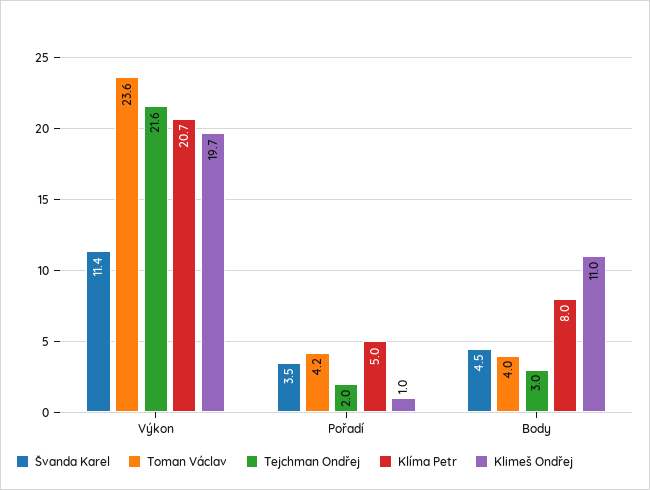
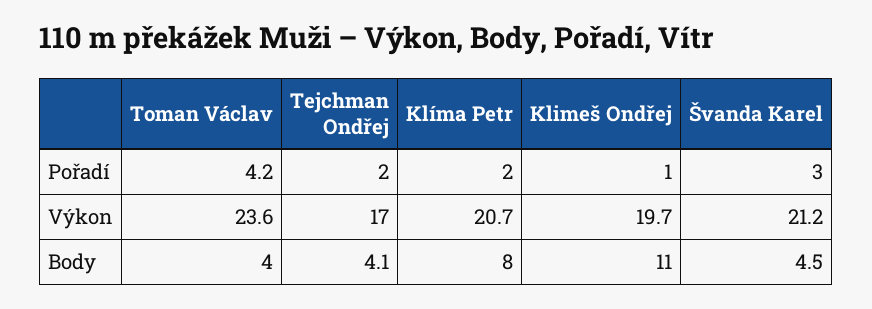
Švanda Karel, Výkon: 11.4 -> 21.2
Tejchman Ondřej, Výkon: 21.6 -> 17
Švanda Karel, Pořadí: 3.5 -> 3
Klíma Petr, Pořadí: 5 -> 2
Tejchman Ondřej, Body: 3 -> 4.1

